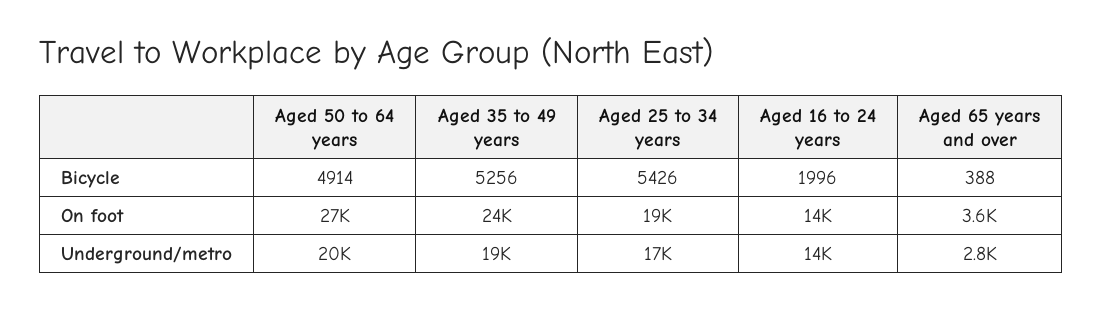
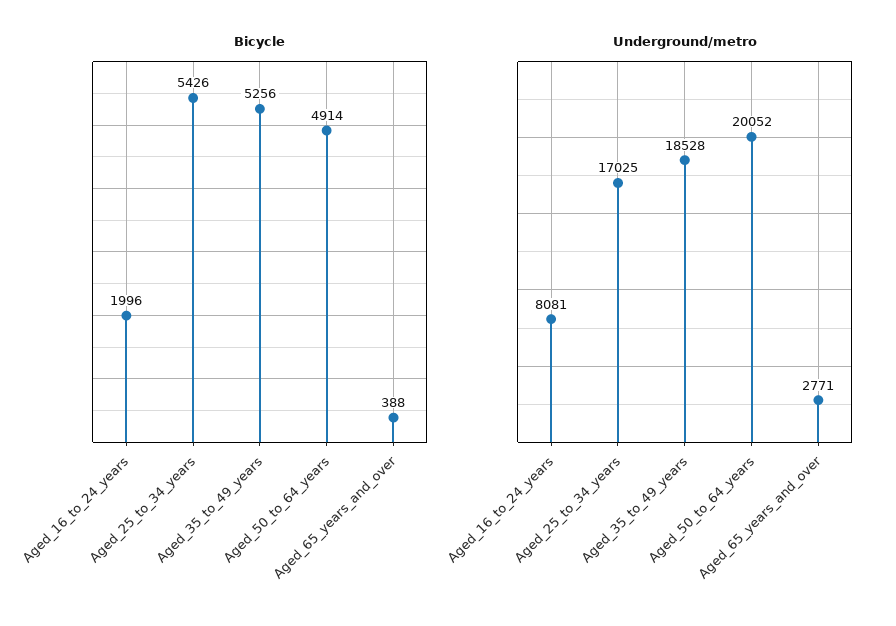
On foot, Aged 50 to 64 years: 27000 -> none
On foot, Aged 35 to 49 years: 24000 -> none
On foot, Aged 25 to 34 years: 19000 -> none
On foot, Aged 16 to 24 years: 14000 -> none
On foot, Aged 65 years and over: 3600 -> none
Underground/metro, Aged 16 to 24 years: 14000 -> 8081

